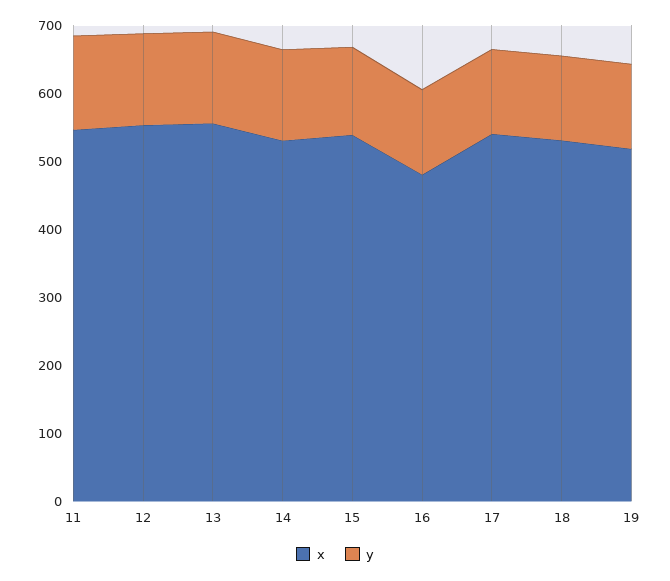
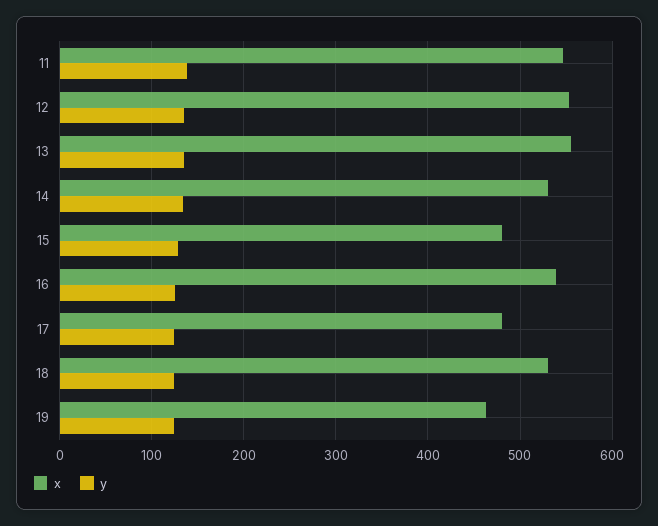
x, 15: 540 -> 480
x, 16: 480 -> 540
x, 17: 540 -> 480
x, 19: 520 -> 460

